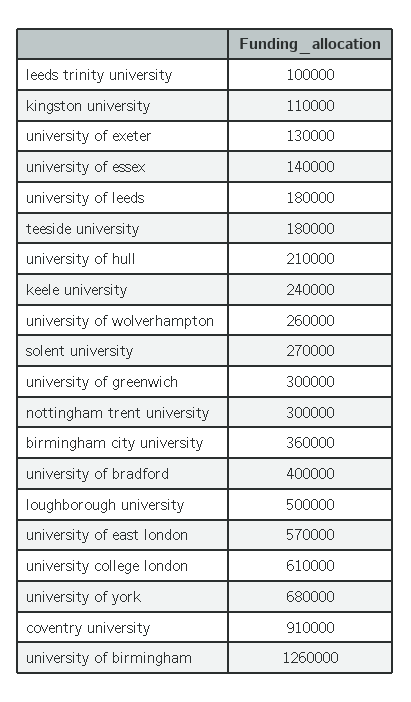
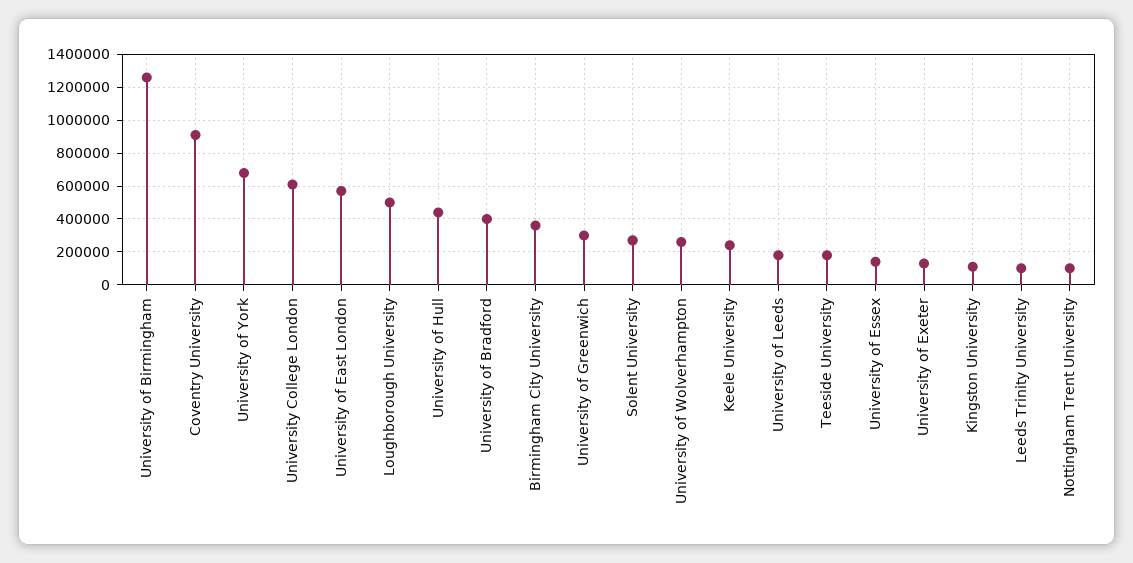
university of hull: 210000 -> 450000
nottingham trent university: 300000 -> 100000

